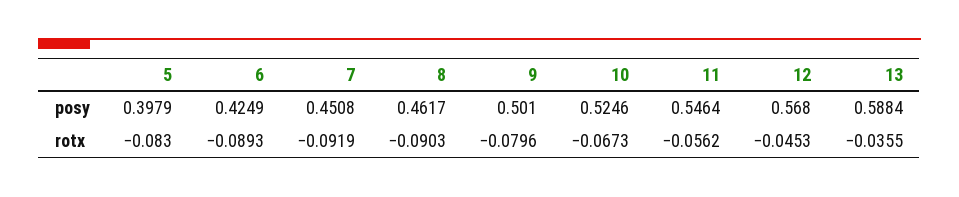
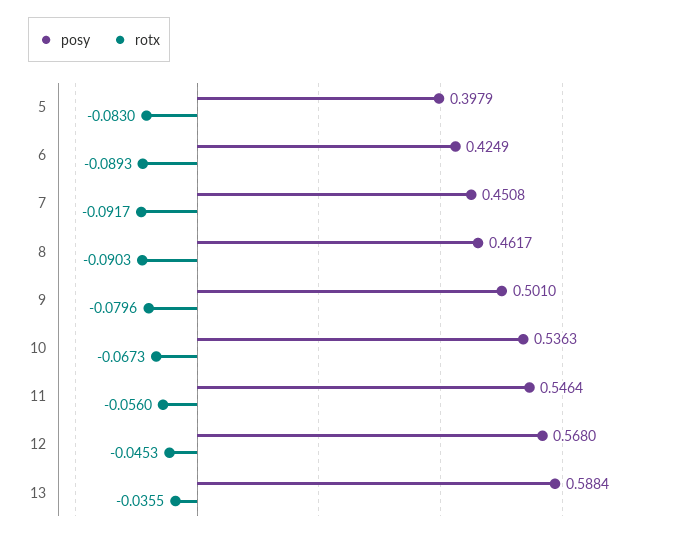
posy, 10: 0.5246 -> 0.5363
rotx, 7: -0.0919 -> -0.0917
rotx, 11: -0.0562 -> -0.056

